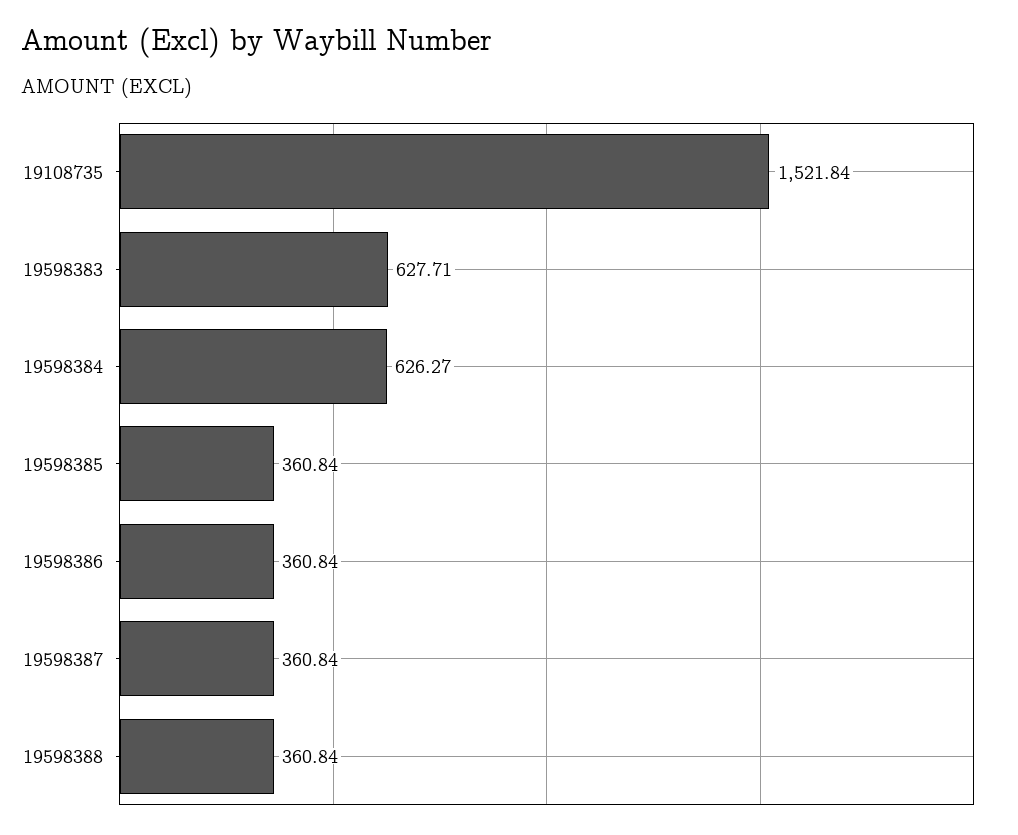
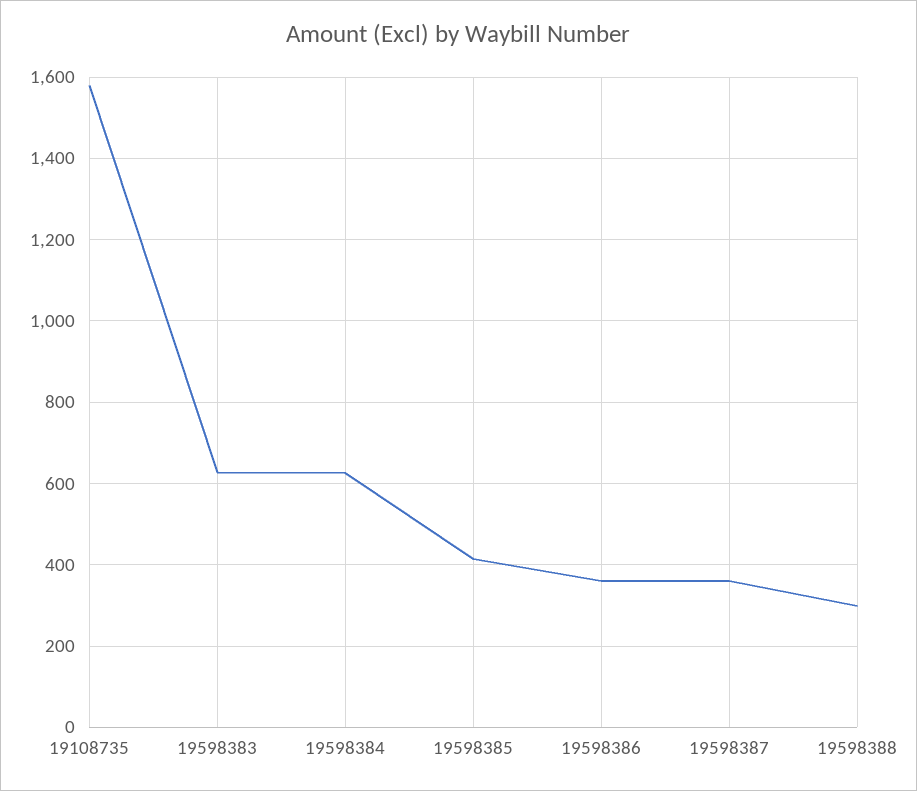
19108735: 1521.84 -> 1580
19598385: 360.84 -> 420
19598388: 360.84 -> 300

